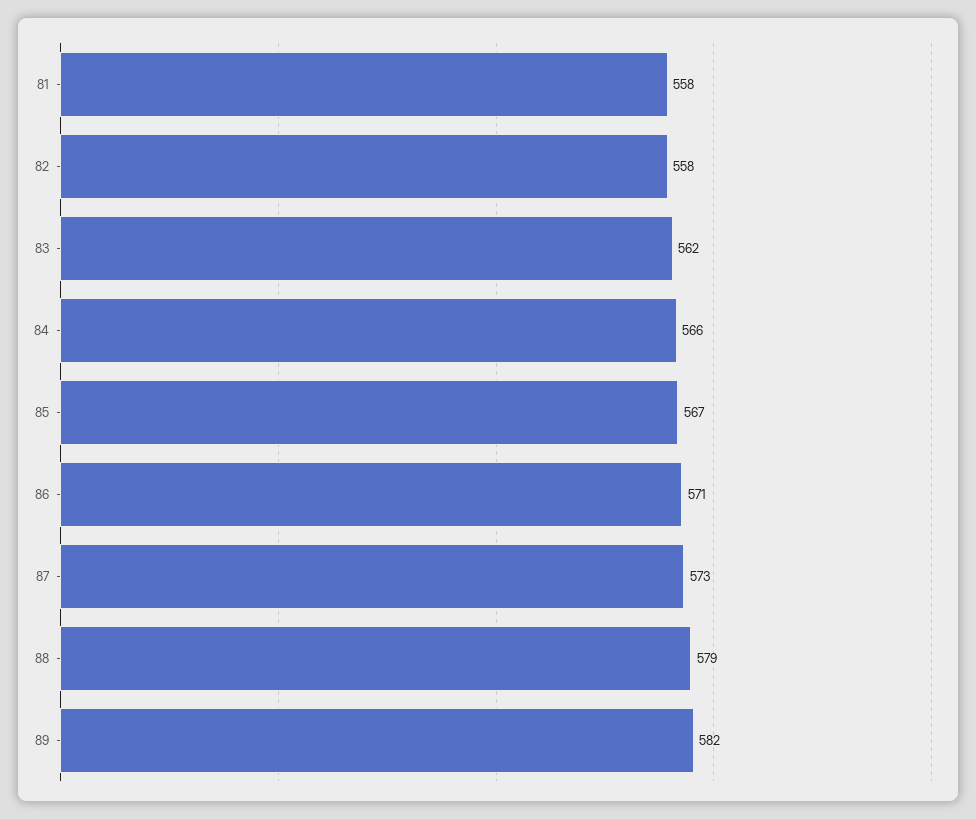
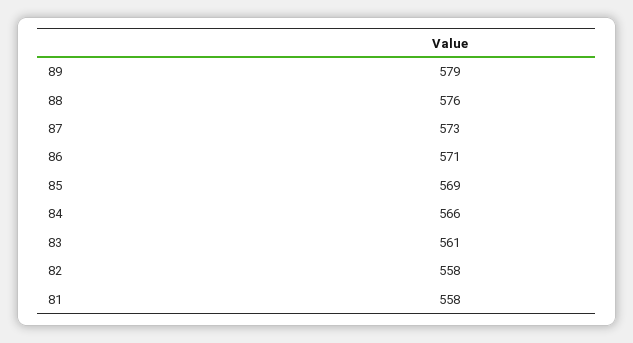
83: 562 -> 561
85: 567 -> 569
88: 579 -> 576
89: 582 -> 579

